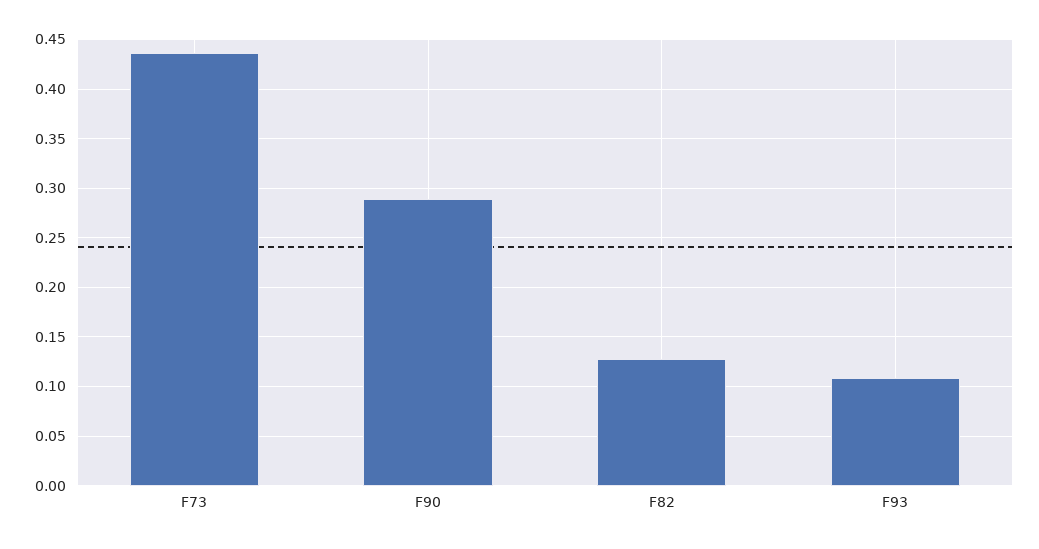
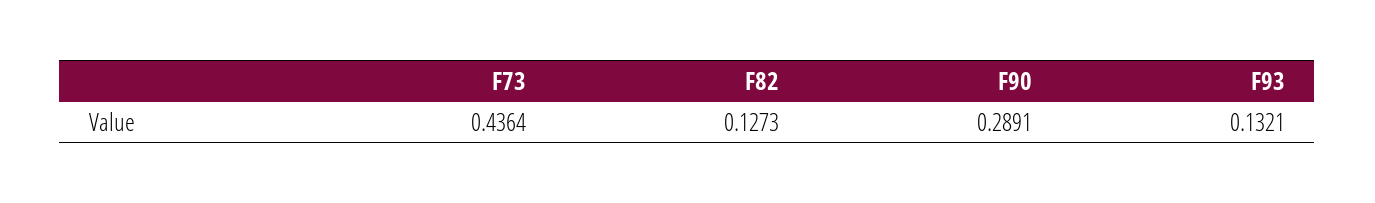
F93: 0.11 -> 0.1321

